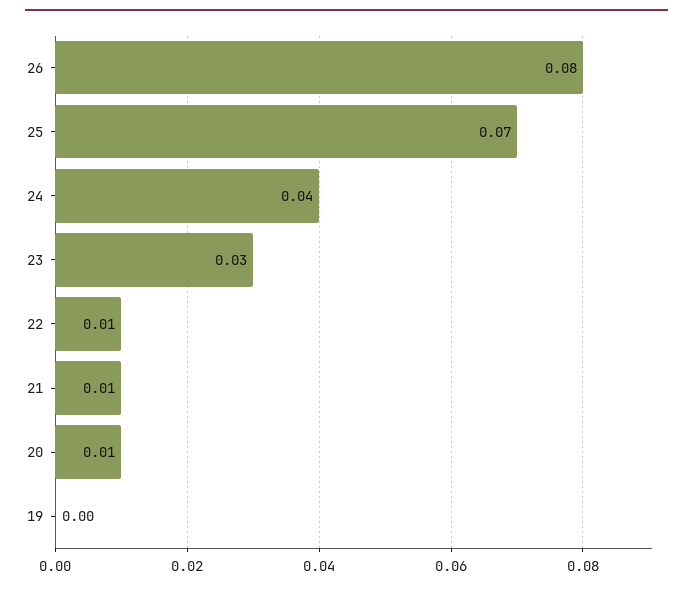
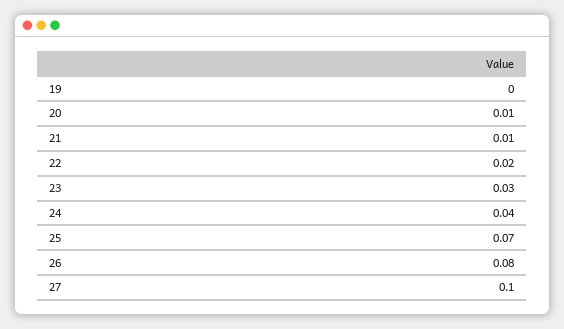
22: 0.01 -> 0.02
27: none -> 0.1

